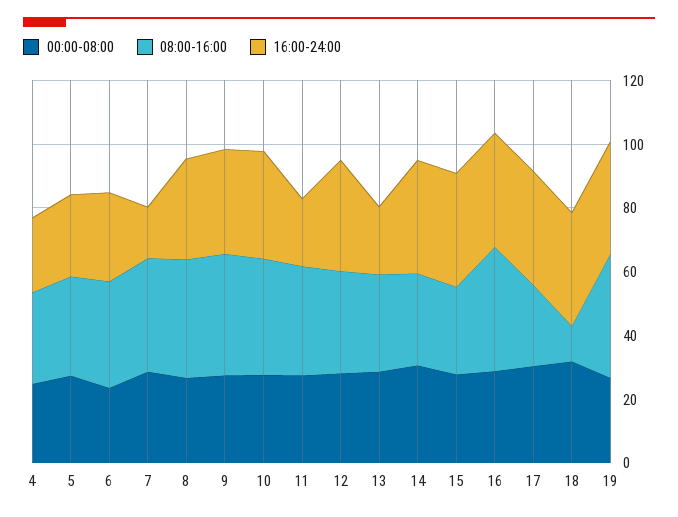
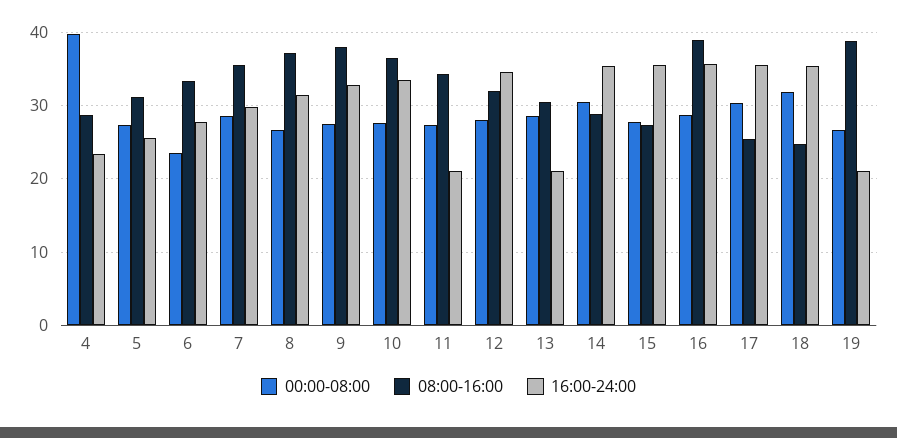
00:00-08:00, 4: 25 -> 40
16:00-24:00, 7: 15 -> 30
08:00-16:00, 18: 10 -> 25
16:00-24:00, 19: 35 -> 21

